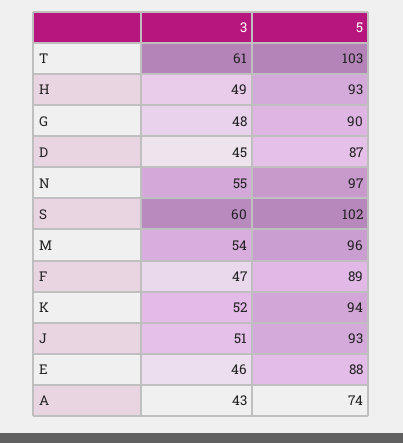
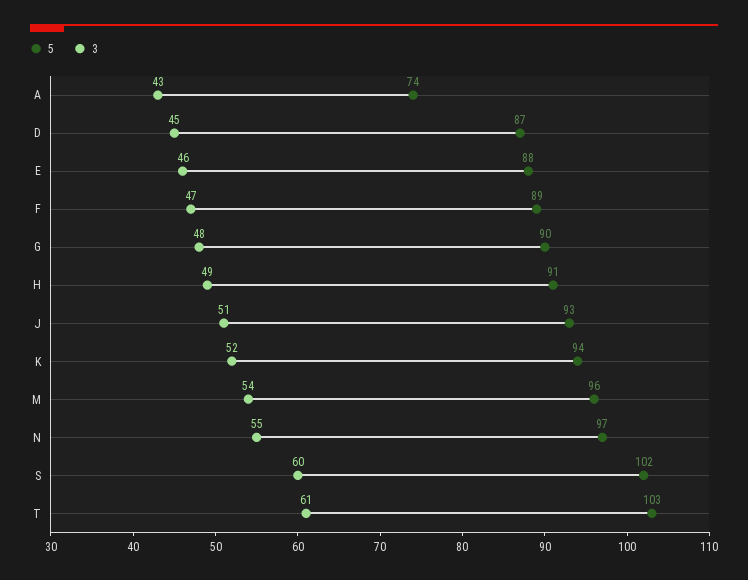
5, H: 93 -> 91

